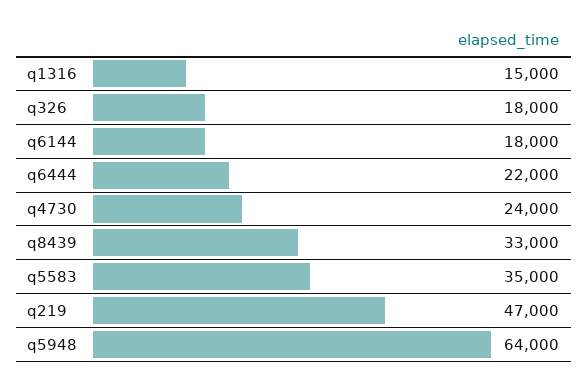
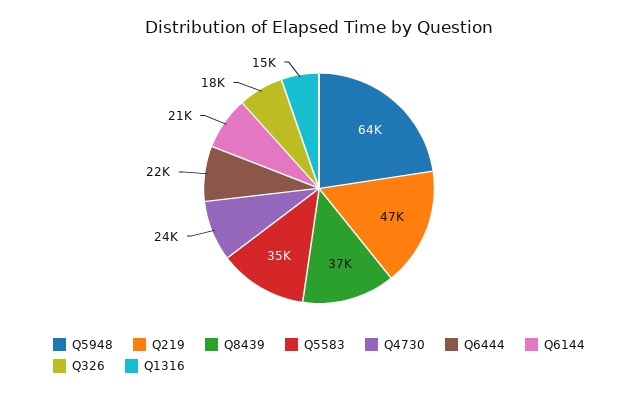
q6144: 18000 -> 21000
q8439: 33000 -> 37000

